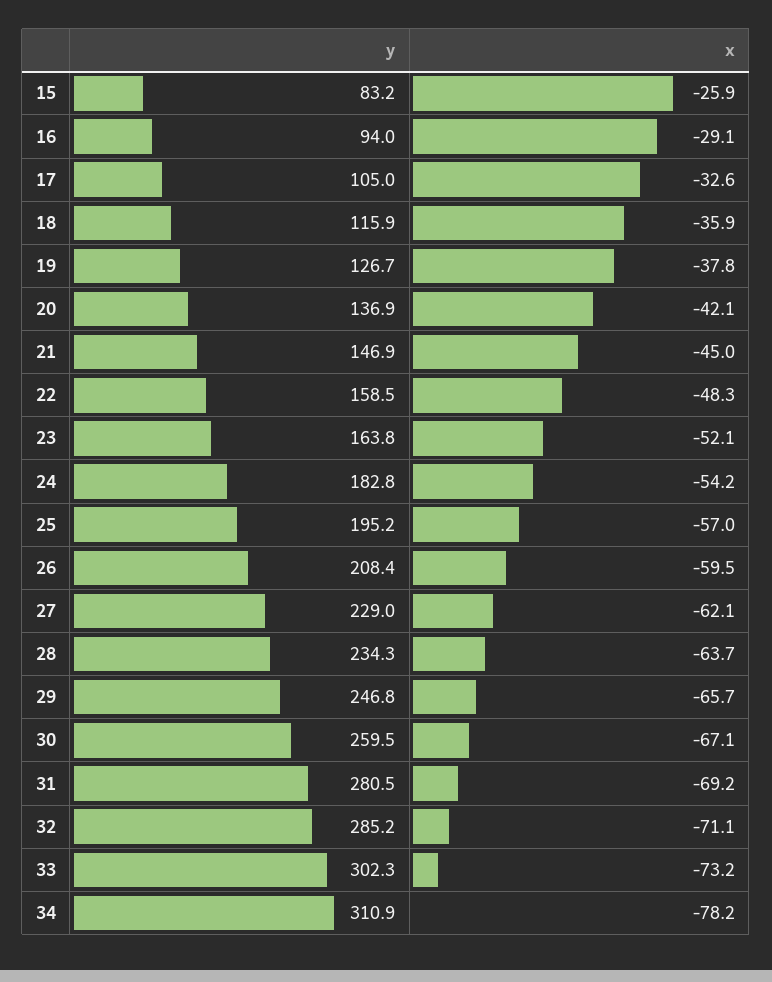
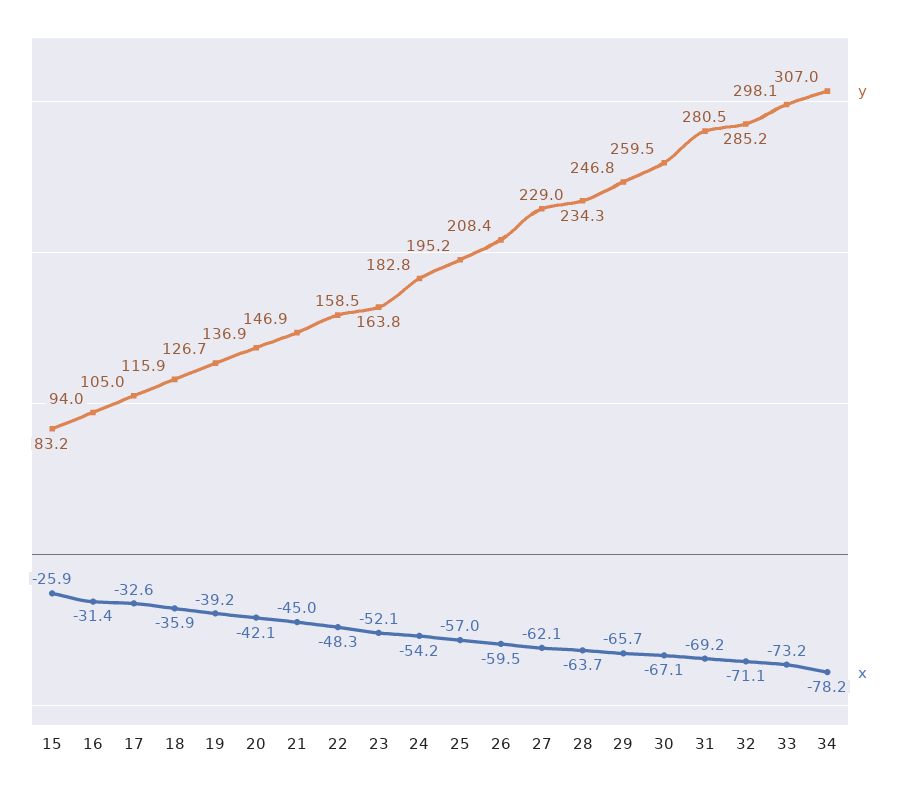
x, 16: -29.1 -> -31.4
x, 19: -37.8 -> -39.2
y, 33: 302.3 -> 298.1
y, 34: 310.9 -> 307

